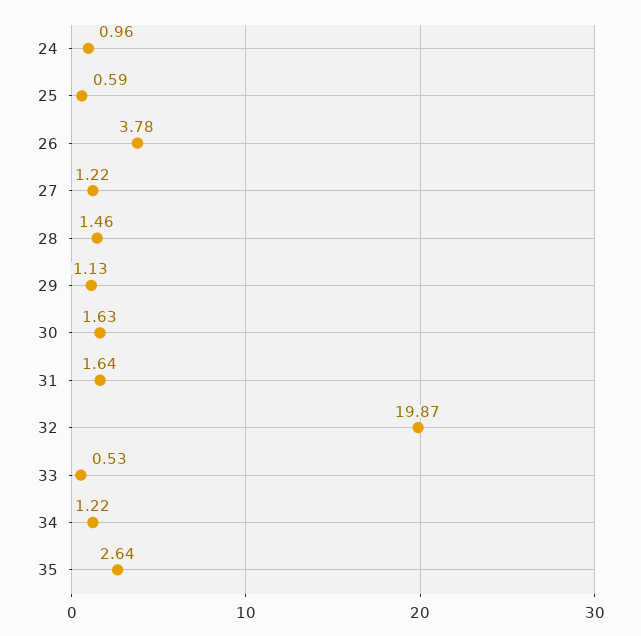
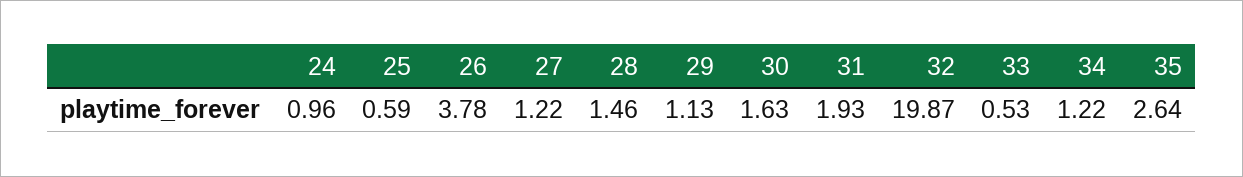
31: 1.64 -> 1.93

